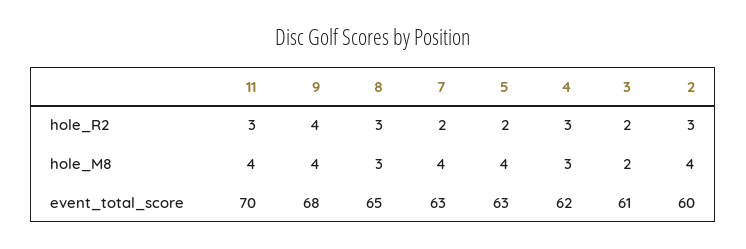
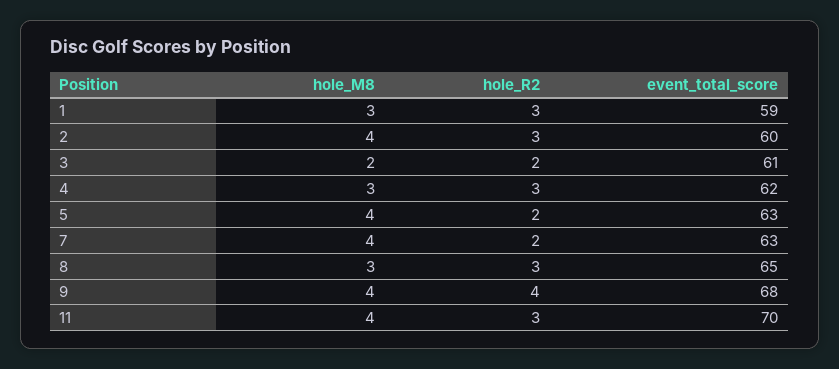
1, hole_M8: none -> 3
1, hole_R2: none -> 3
1, event_total_score: none -> 59

